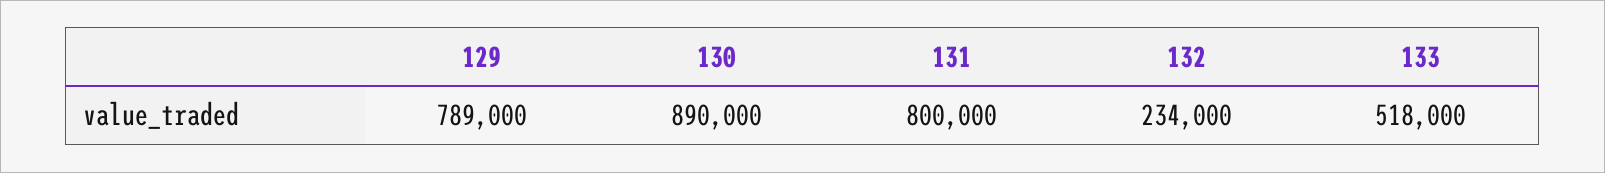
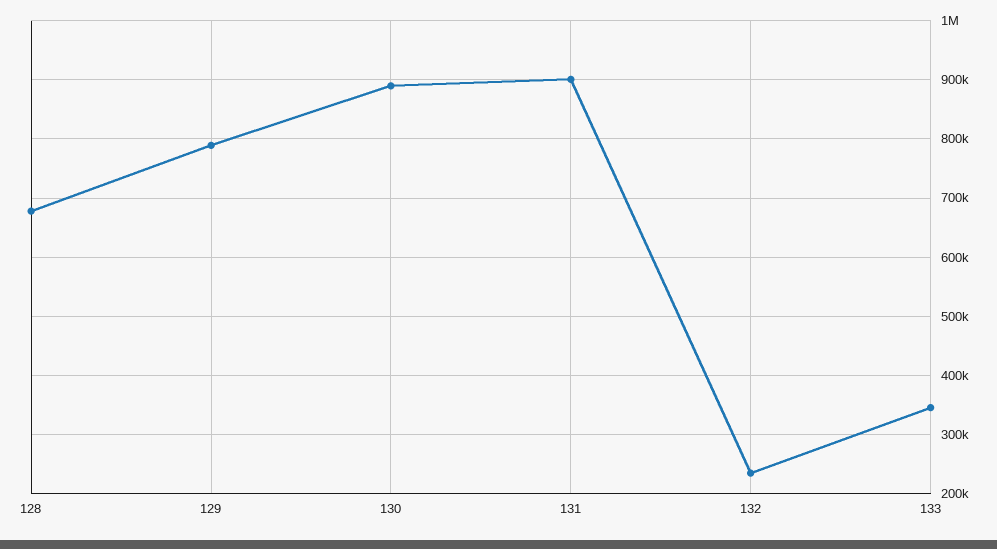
131: 800000 -> 900000
133: 518000 -> 340000
128: none -> 680000

